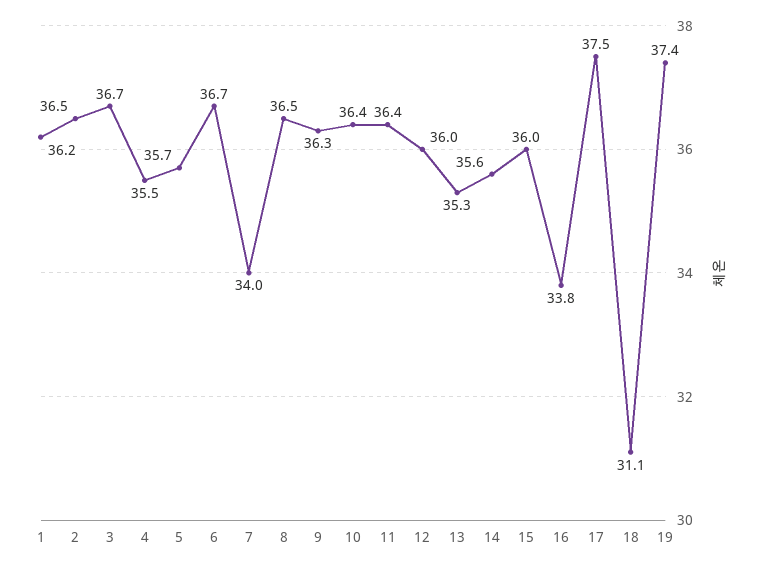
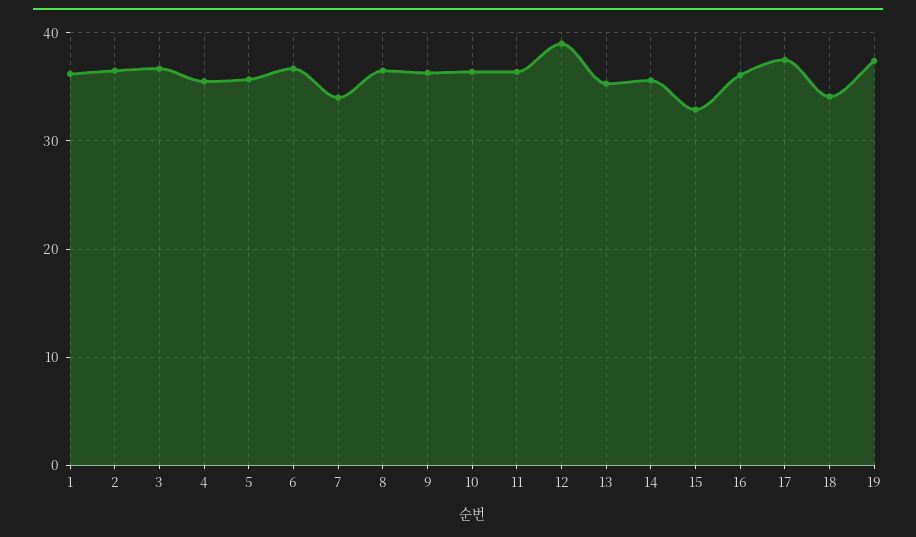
12: 36 -> 39
15: 36 -> 33
16: 33.8 -> 36
18: 31.1 -> 34

